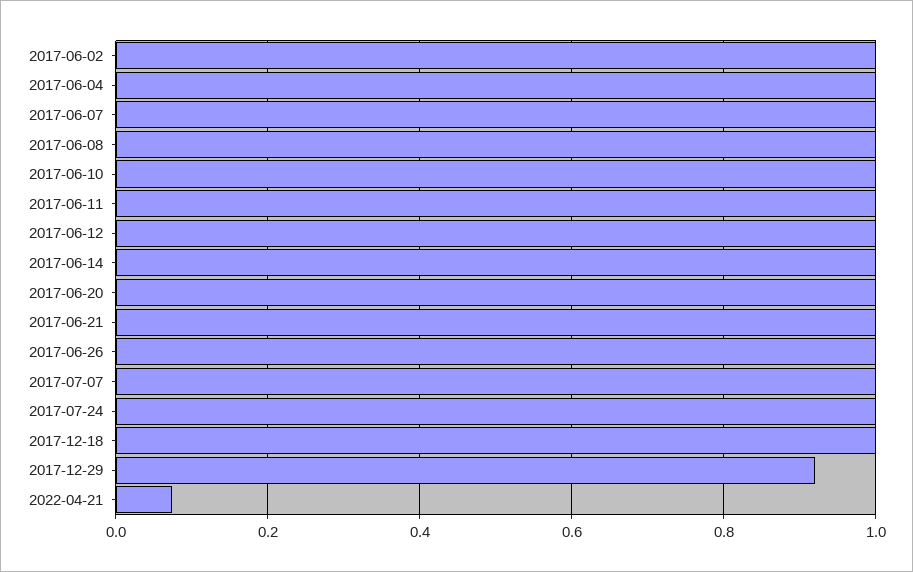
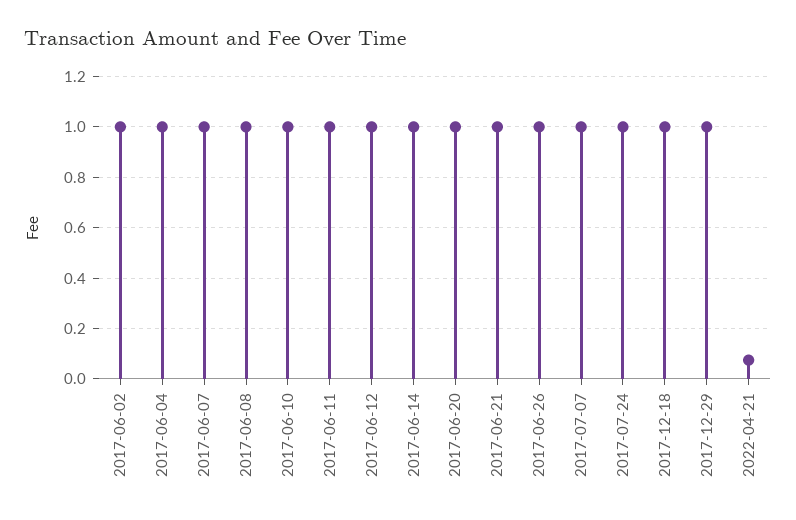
2017-12-29: 0.92 -> 1

